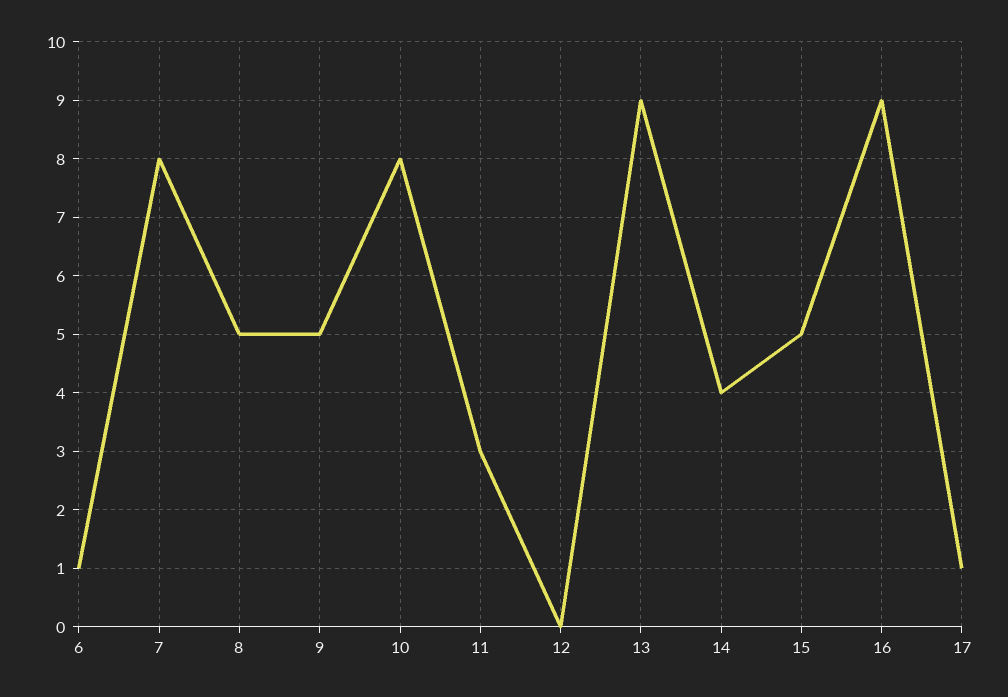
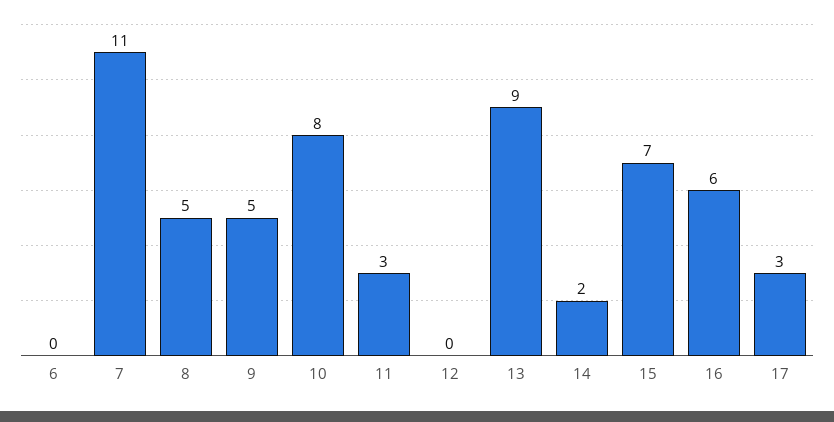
6: 1 -> 0
7: 8 -> 11
14: 4 -> 2
15: 5 -> 7
16: 9 -> 6
17: 1 -> 3

